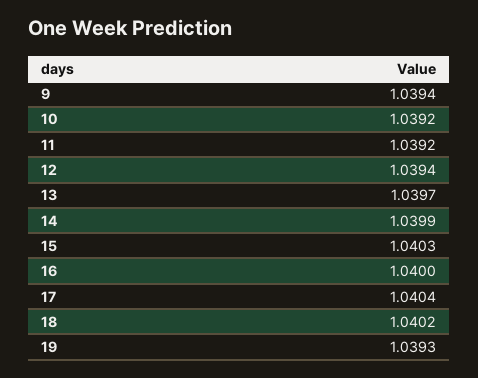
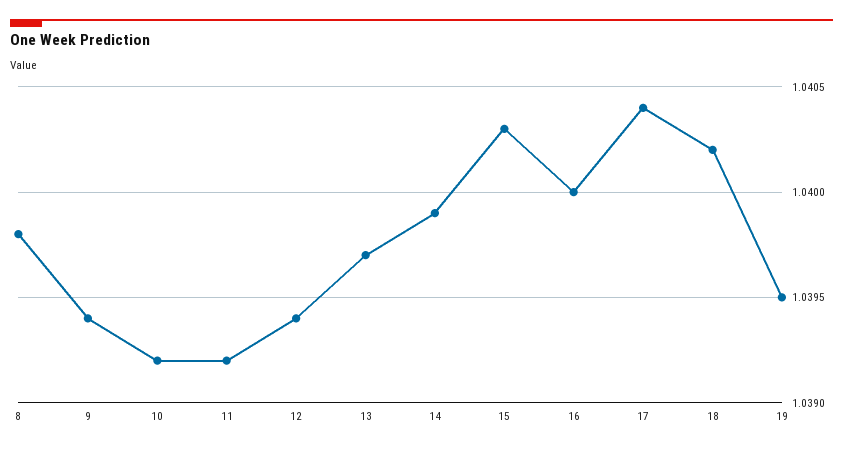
19: 1.0393 -> 1.0395
8: none -> 1.0398

